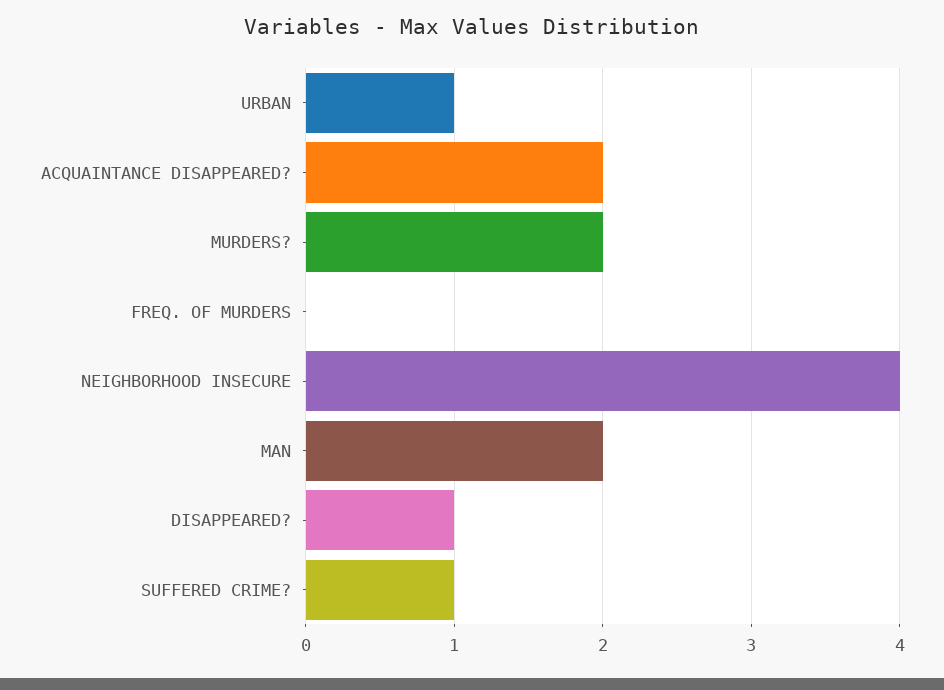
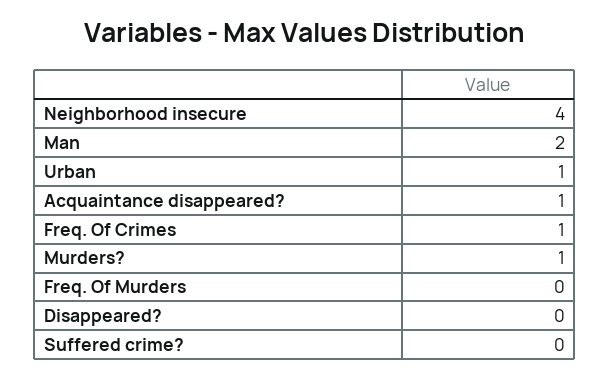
ACQUAINTANCE DISAPPEARED?: 2 -> 1
MURDERS?: 2 -> 1
DISAPPEARED?: 1 -> 0
SUFFERED CRIME?: 1 -> 0
Freq. Of Crimes: none -> 1

